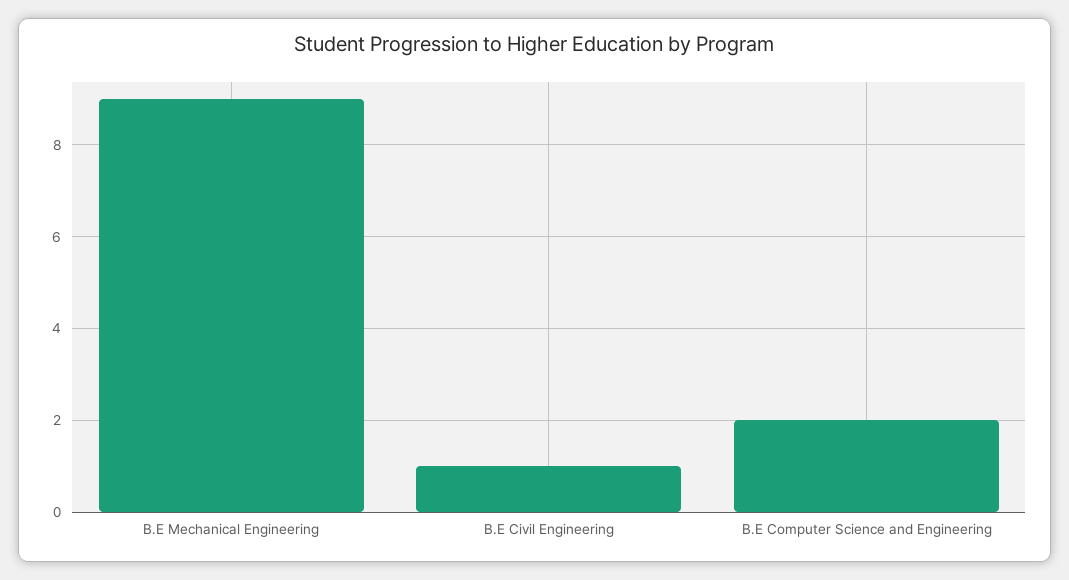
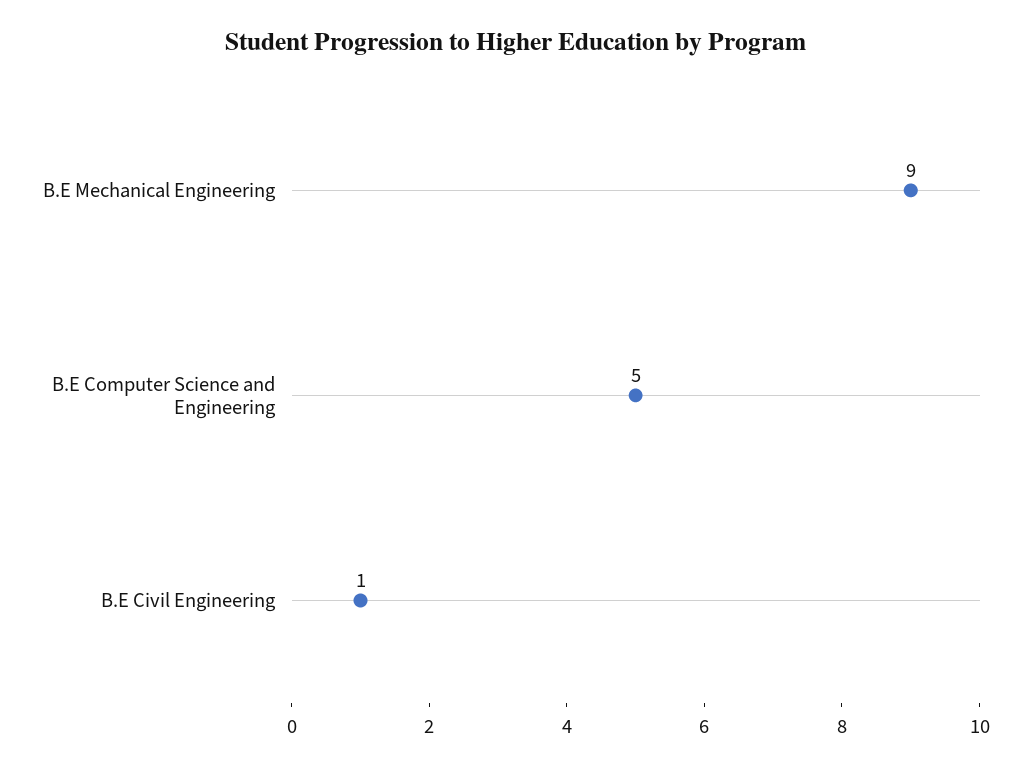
B.E Computer Science and Engineering: 2 -> 5

